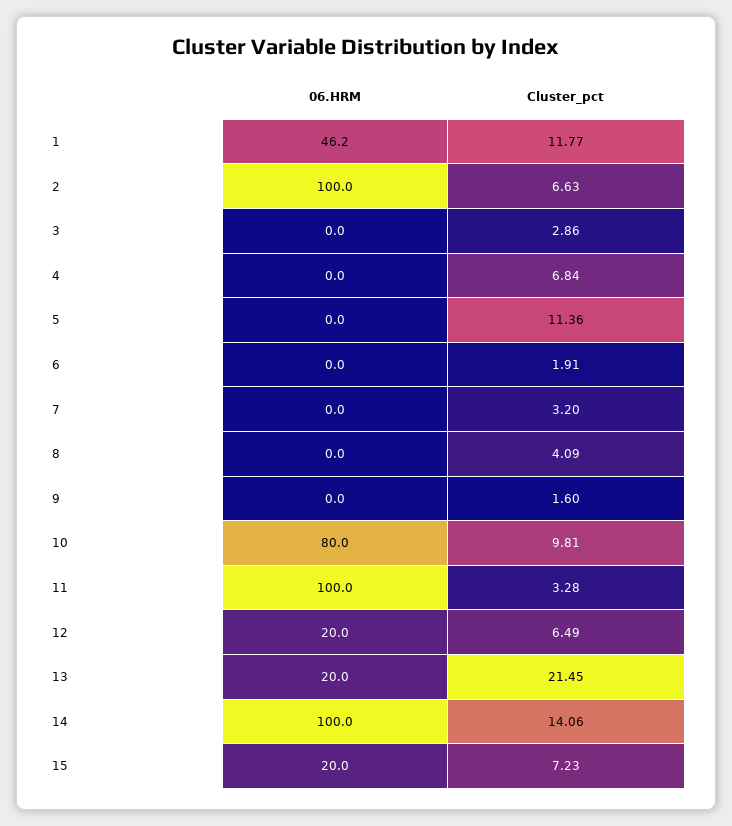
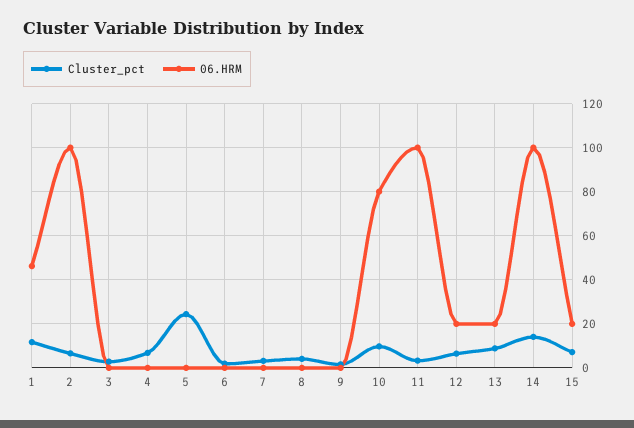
Cluster_pct, 5: 11.36 -> 25
Cluster_pct, 13: 21.45 -> 10

